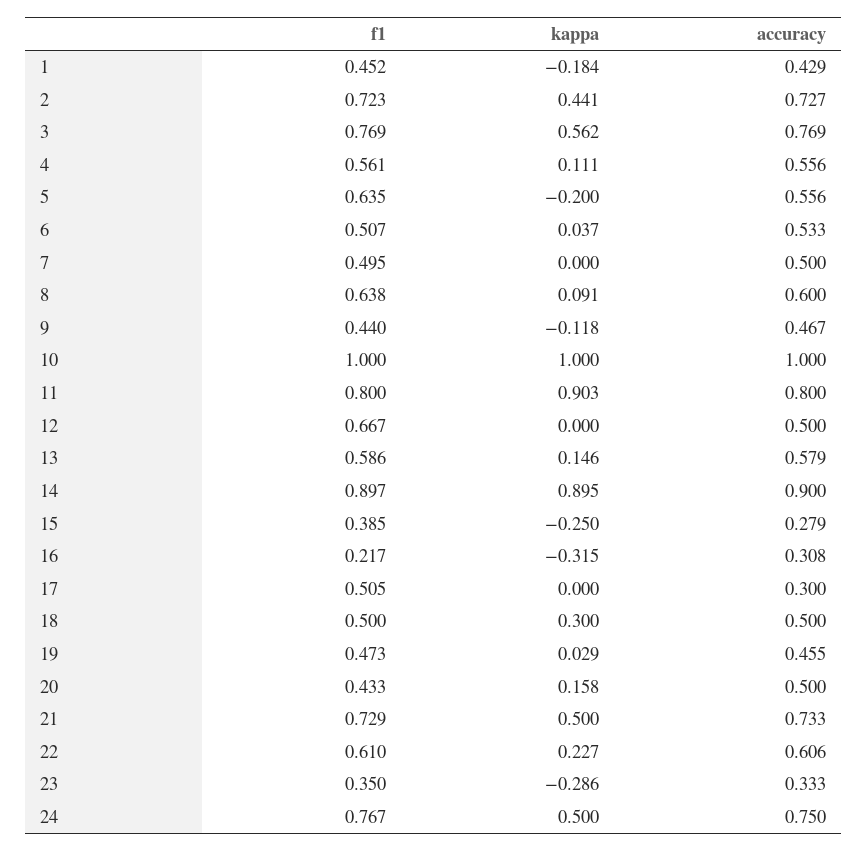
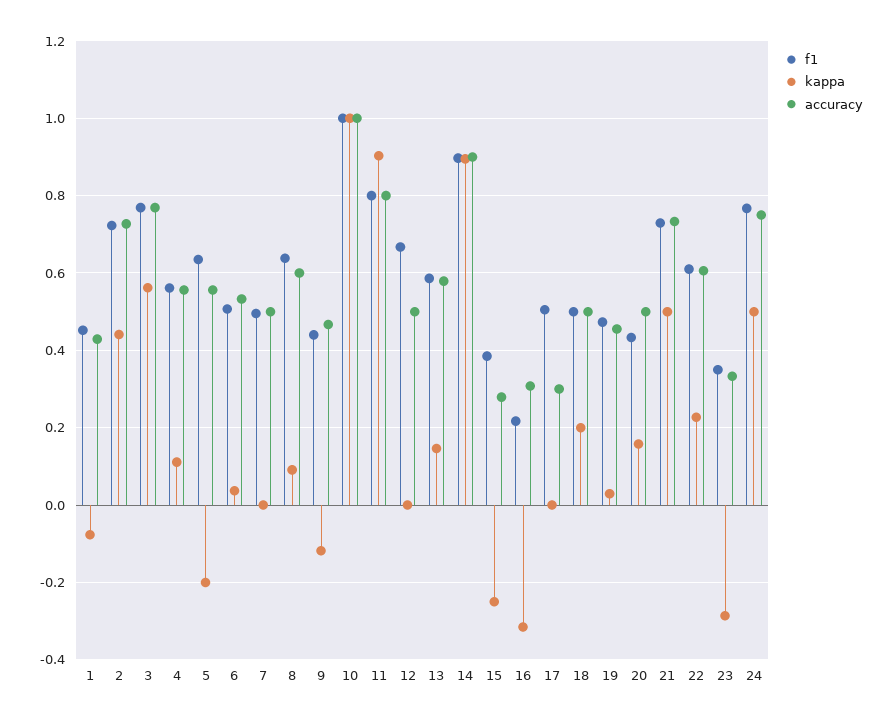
kappa, 1: -0.184 -> -0.08
kappa, 18: 0.3 -> 0.2

